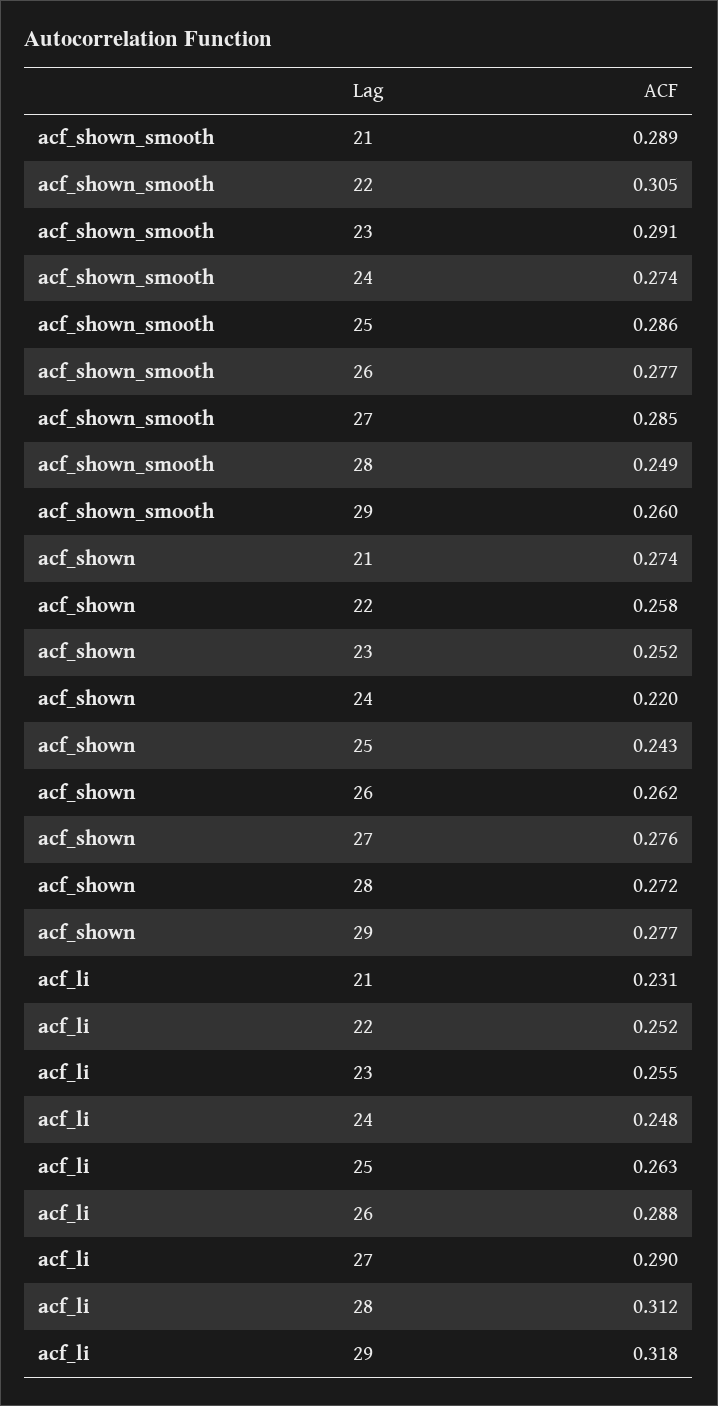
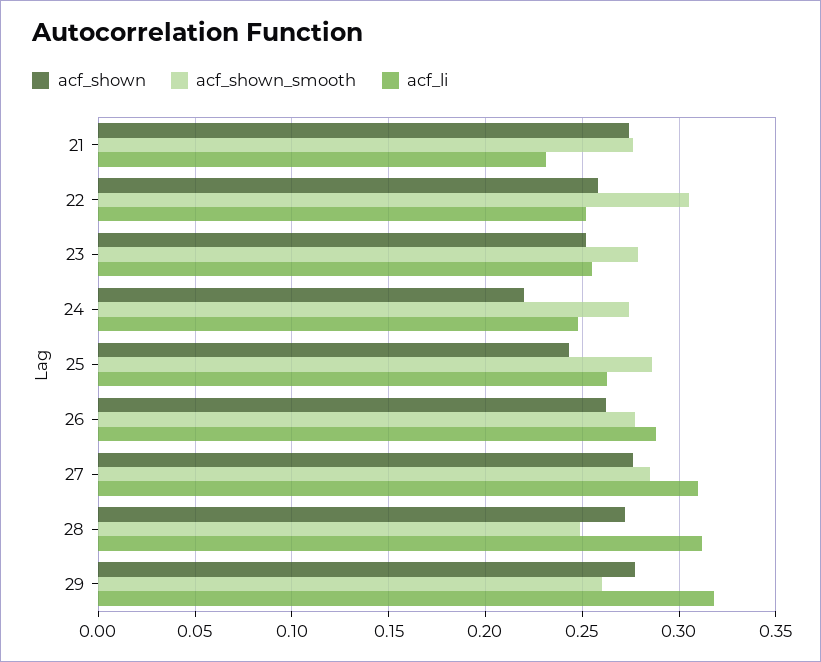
acf_shown_smooth, 21: 0.289 -> 0.275
acf_shown_smooth, 23: 0.291 -> 0.28
acf_li, 27: 0.29 -> 0.31

